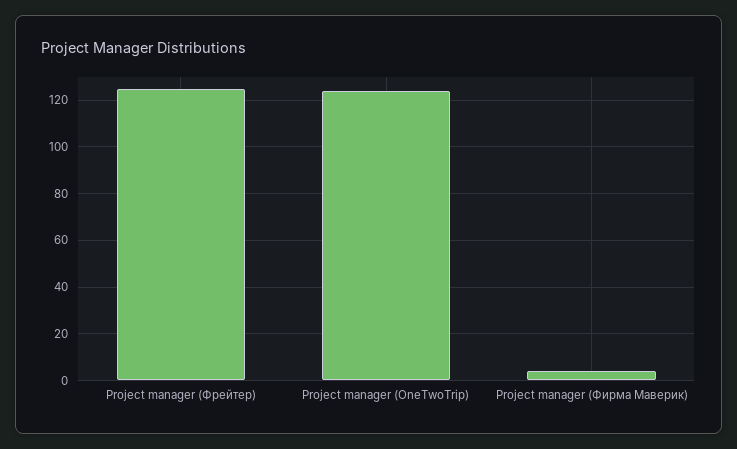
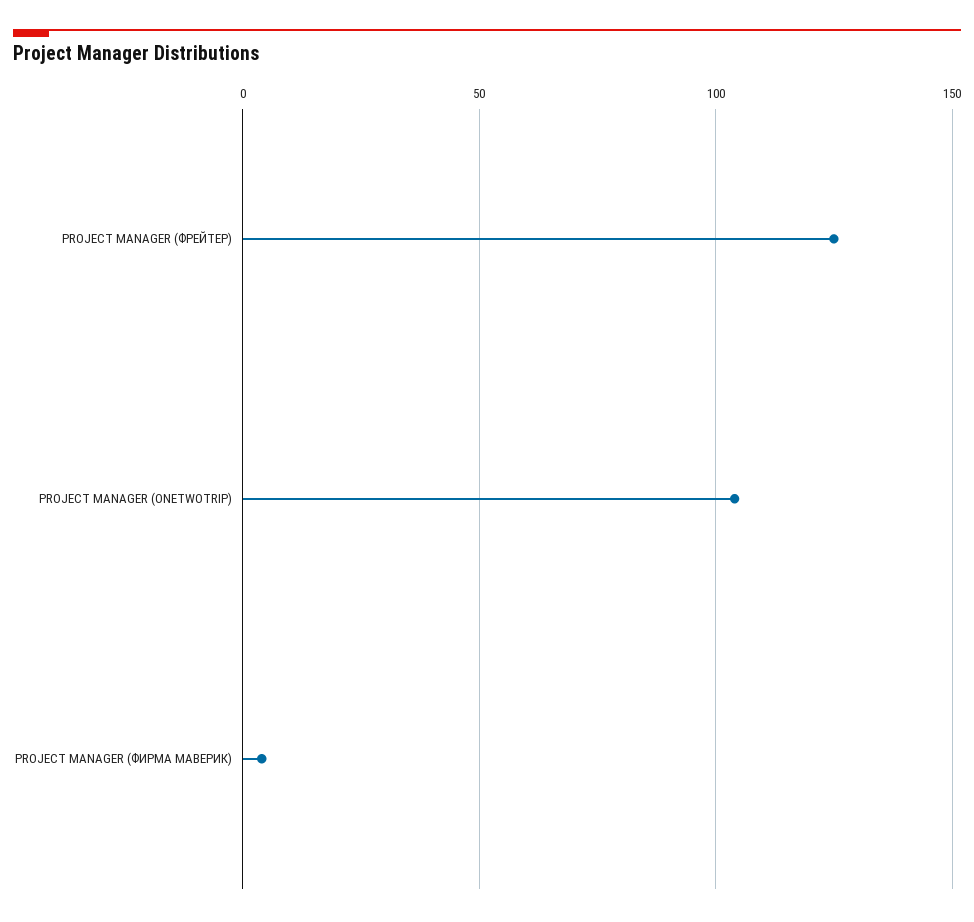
Project manager (OneTwoTrip): 125 -> 105

